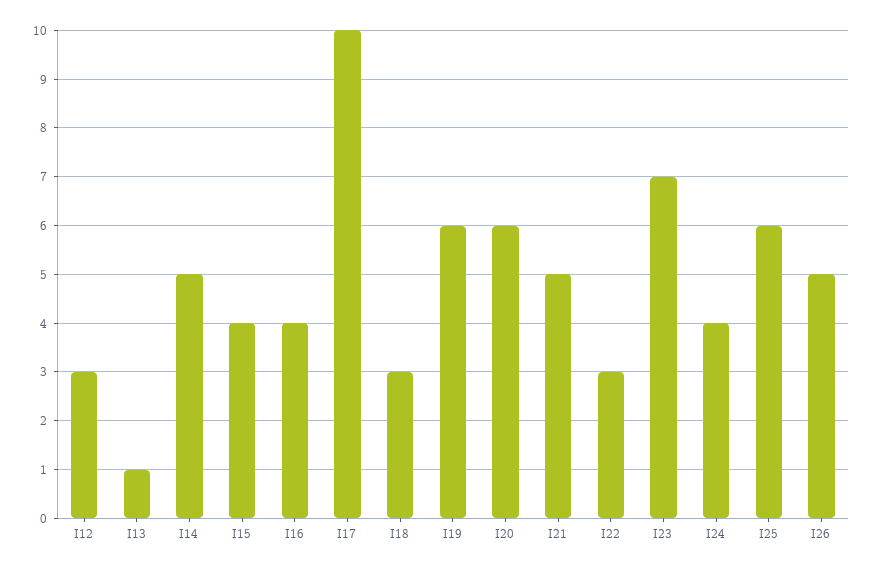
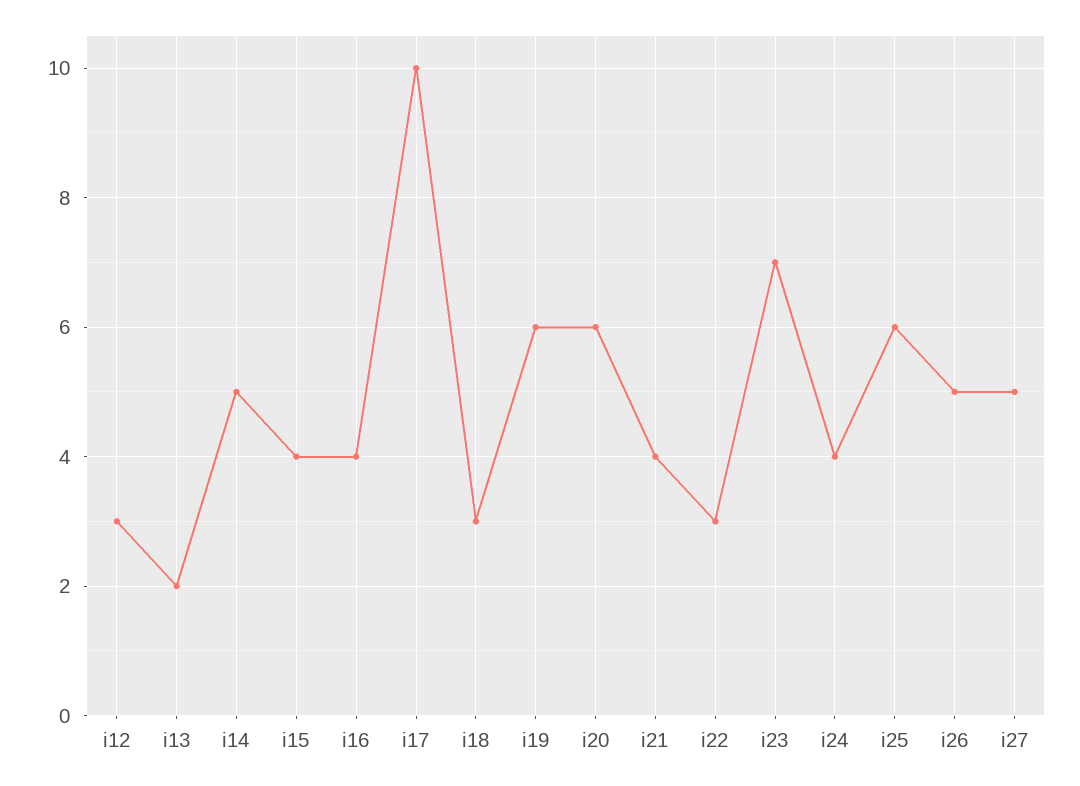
I13: 1 -> 2
I21: 5 -> 4
i27: none -> 5

